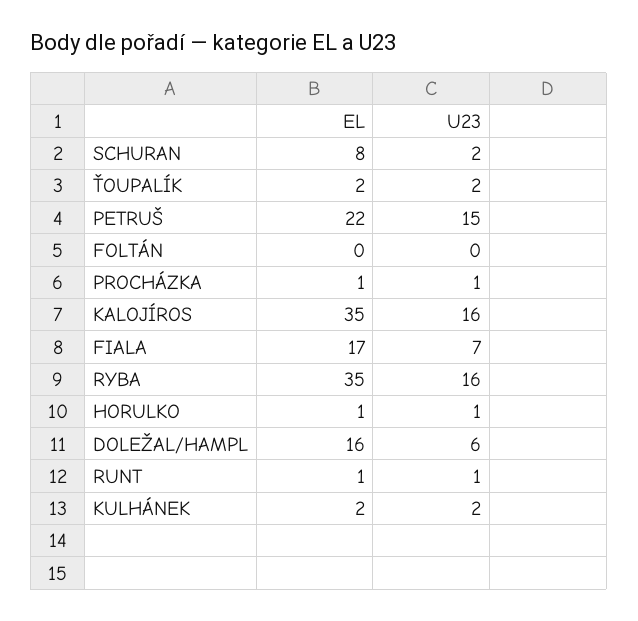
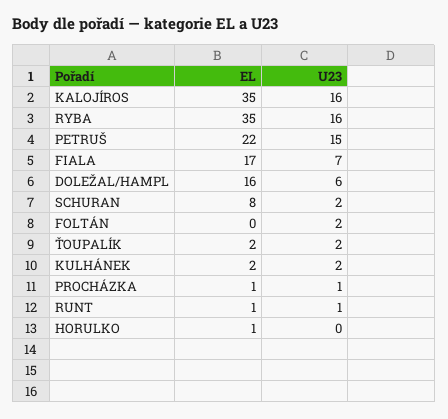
U23, FOLTÁN: 0 -> 2
U23, HORULKO: 1 -> 0

